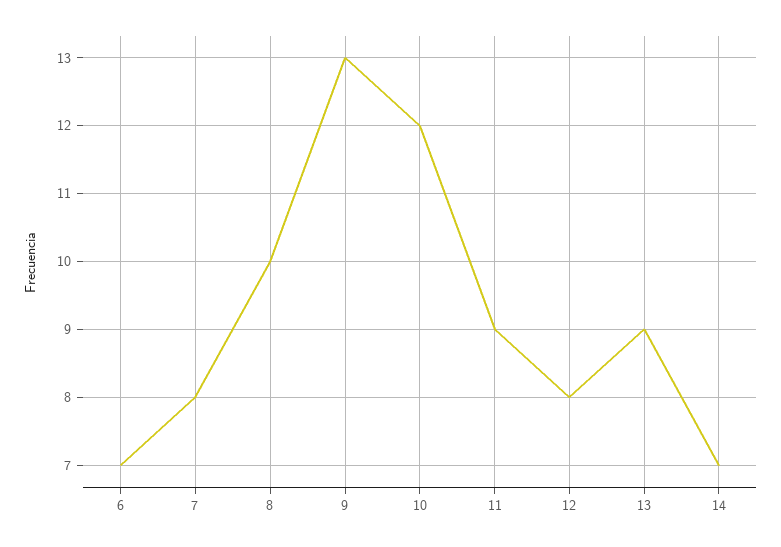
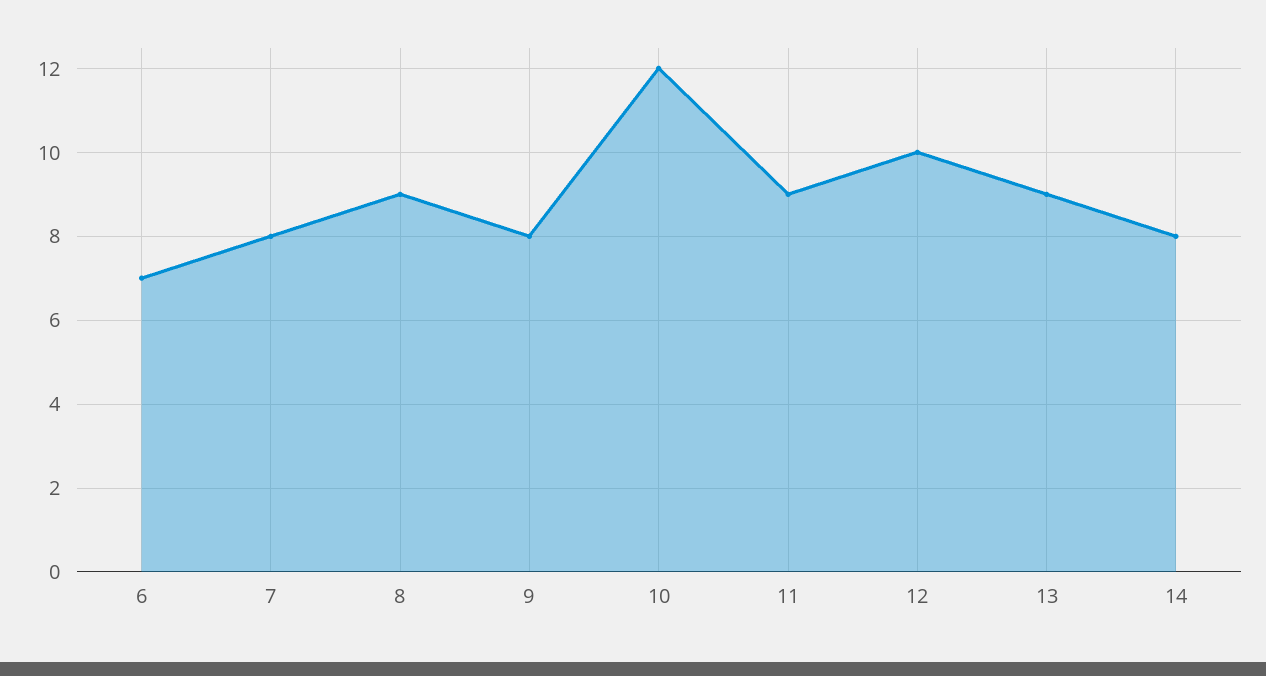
8: 10 -> 9
9: 13 -> 8
12: 8 -> 10
14: 7 -> 8

